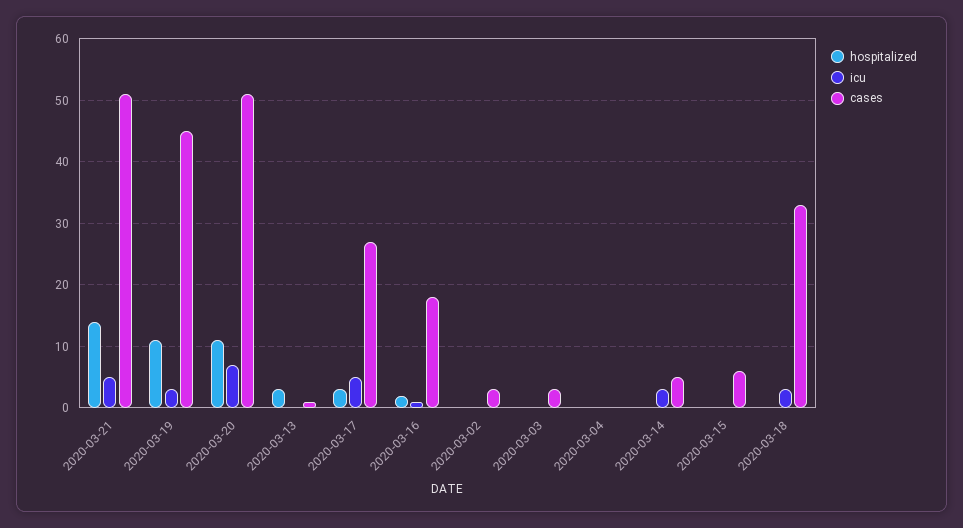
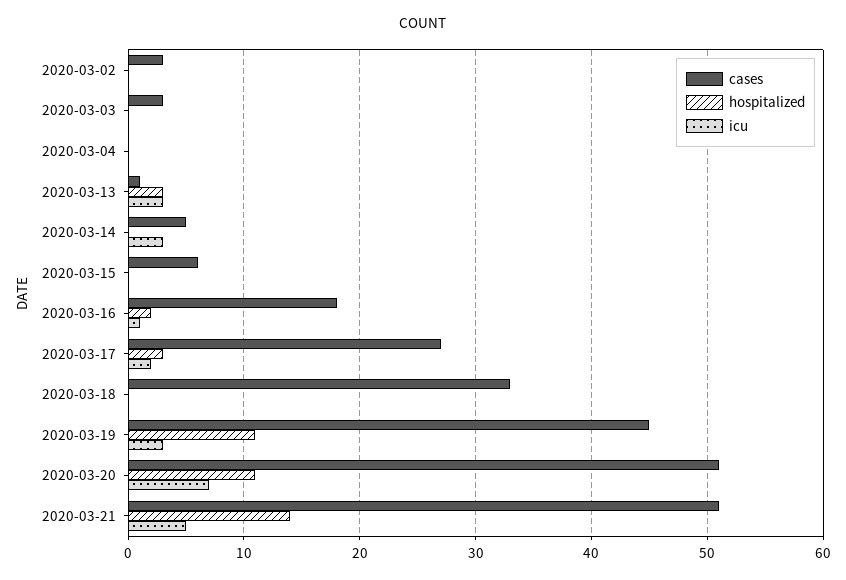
icu, 2020-03-13: 0 -> 3
icu, 2020-03-17: 5 -> 2
icu, 2020-03-18: 3 -> 0

